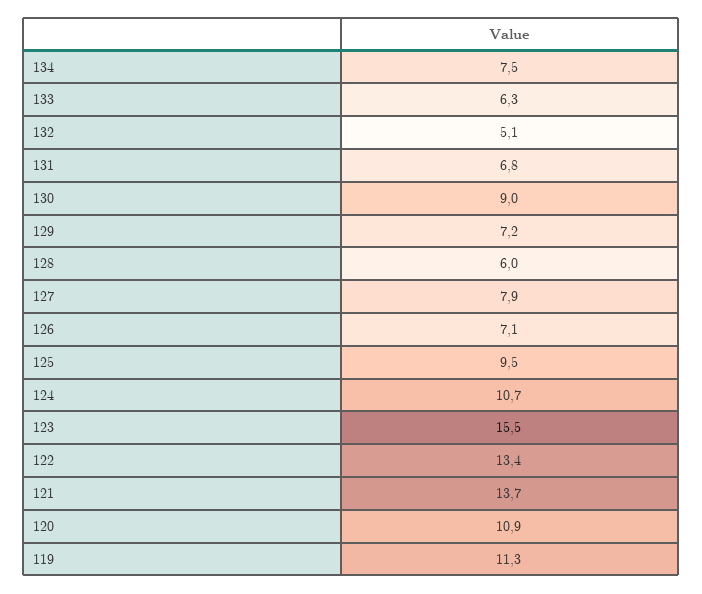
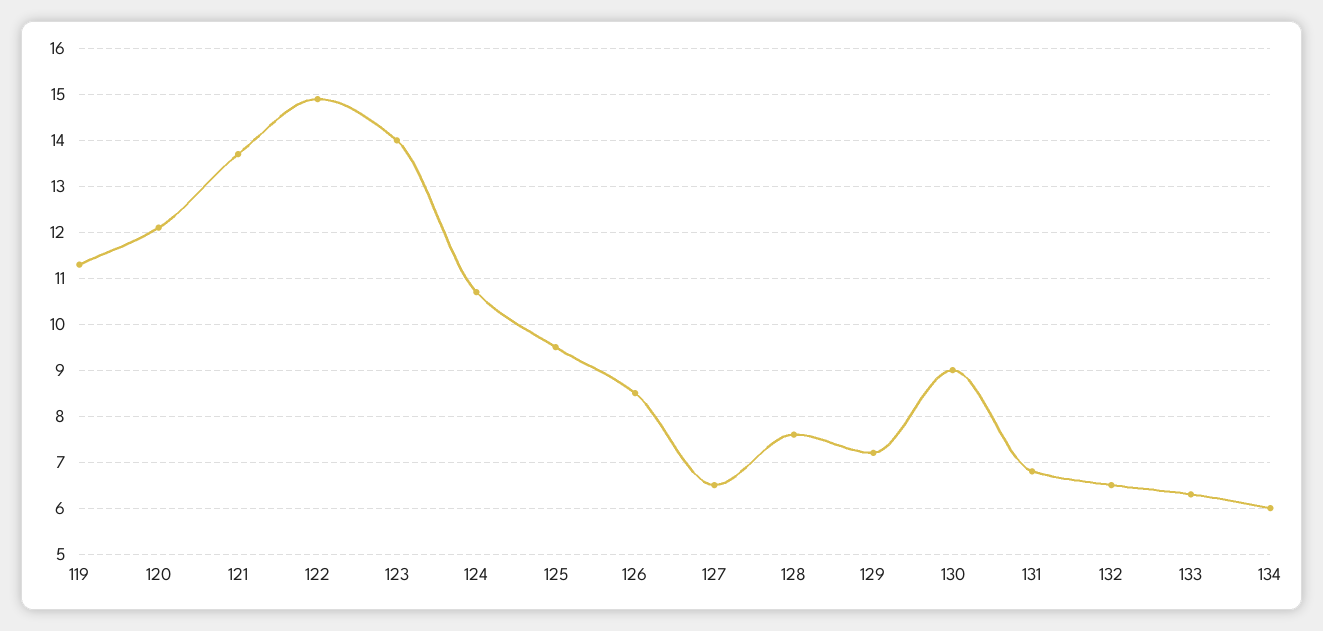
134: 7.5 -> 6
132: 5.1 -> 6.5
128: 6 -> 7.5
127: 7.9 -> 6.5
126: 7.1 -> 8.5
123: 15.5 -> 14
122: 13.4 -> 15
120: 10.9 -> 12

